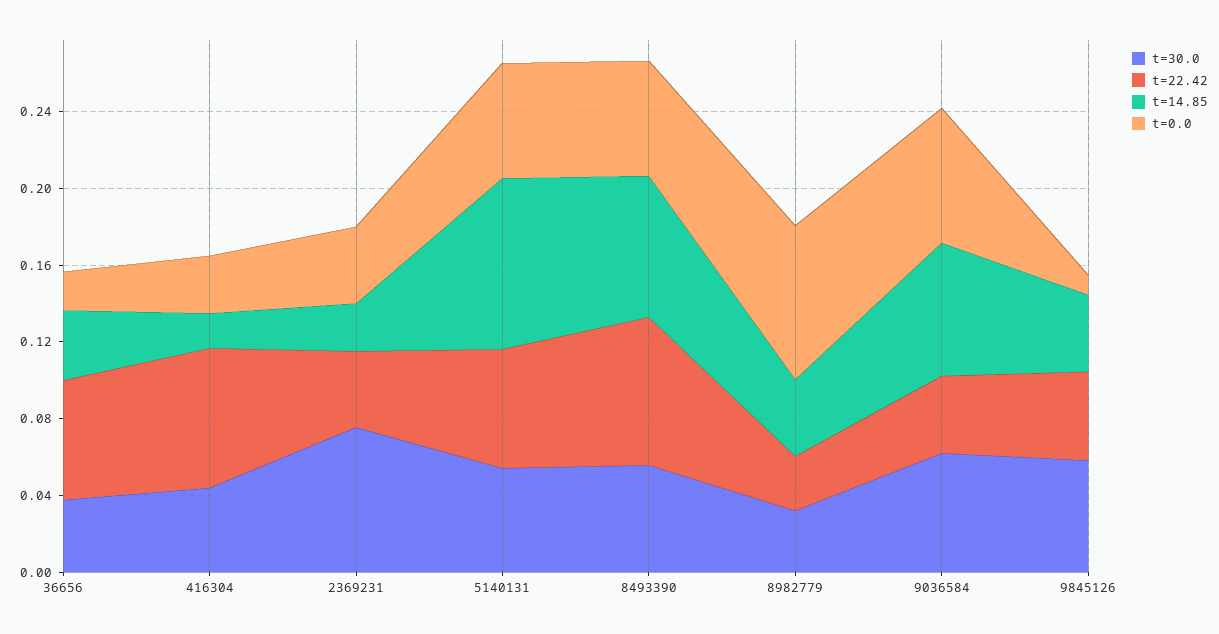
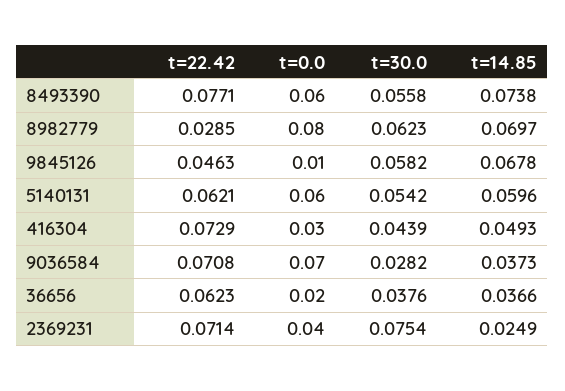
t=14.85, 416304: 0.02 -> 0.0493
t=22.42, 2369231: 0.04 -> 0.0714
t=14.85, 5140131: 0.09 -> 0.0596
t=30.0, 8982779: 0.03 -> 0.0623
t=14.85, 8982779: 0.04 -> 0.0697
t=30.0, 9036584: 0.06 -> 0.0282
t=22.42, 9036584: 0.04 -> 0.0708
t=14.85, 9036584: 0.07 -> 0.0373
t=14.85, 9845126: 0.04 -> 0.0678

